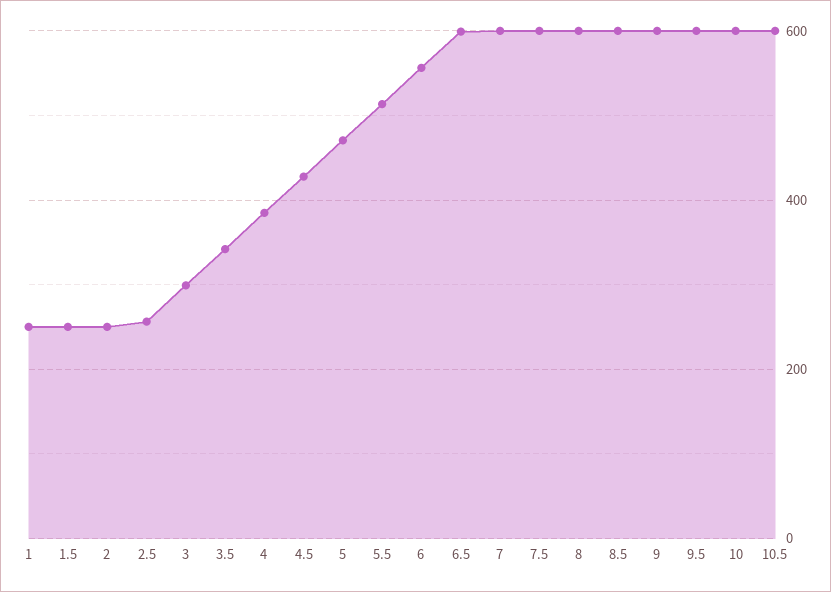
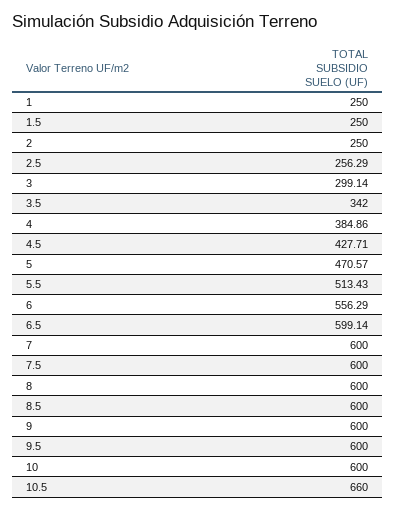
10.5: 600 -> 660

